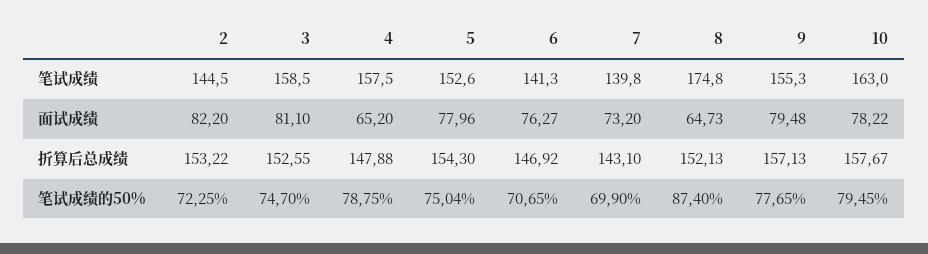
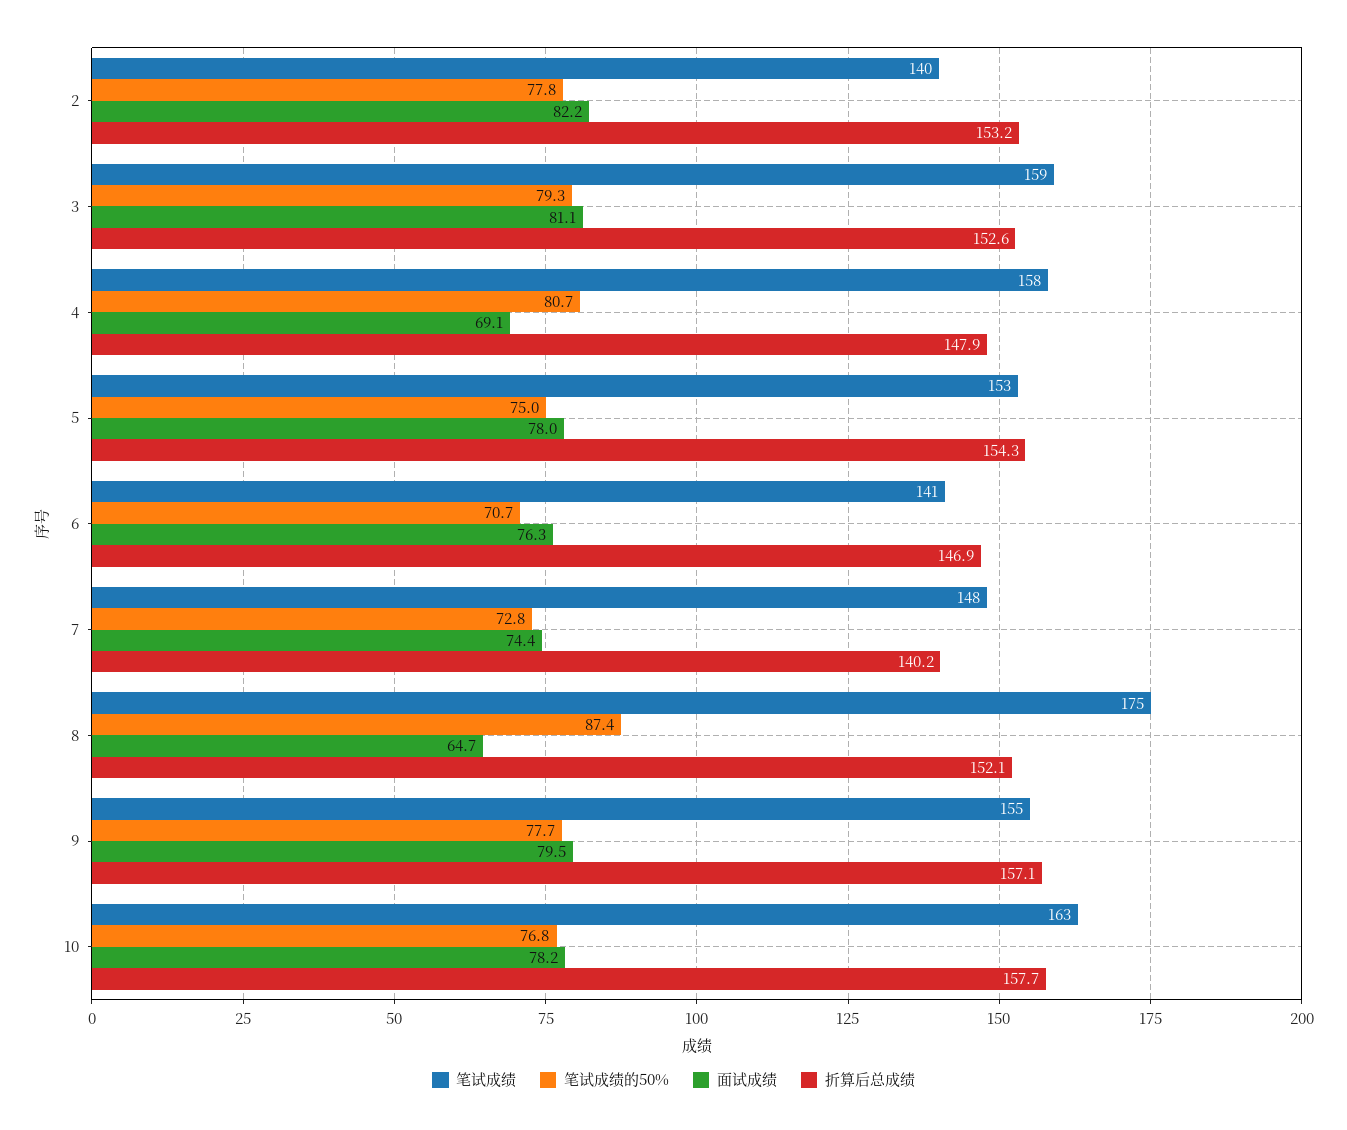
笔试成绩, 2: 144.5 -> 140
笔试成绩, 7: 139.8 -> 148
面试成绩, 4: 65.2 -> 69.1
面试成绩, 7: 73.2 -> 74.4
折算后总成绩, 7: 143.1 -> 140.2
笔试成绩的50%, 2: 72.25 -> 77.8
笔试成绩的50%, 3: 74.7 -> 79.3
笔试成绩的50%, 4: 78.75 -> 80.7
笔试成绩的50%, 7: 69.9 -> 72.8
笔试成绩的50%, 10: 79.45 -> 76.8

